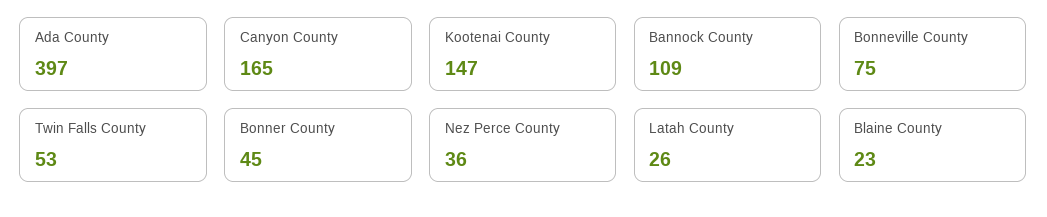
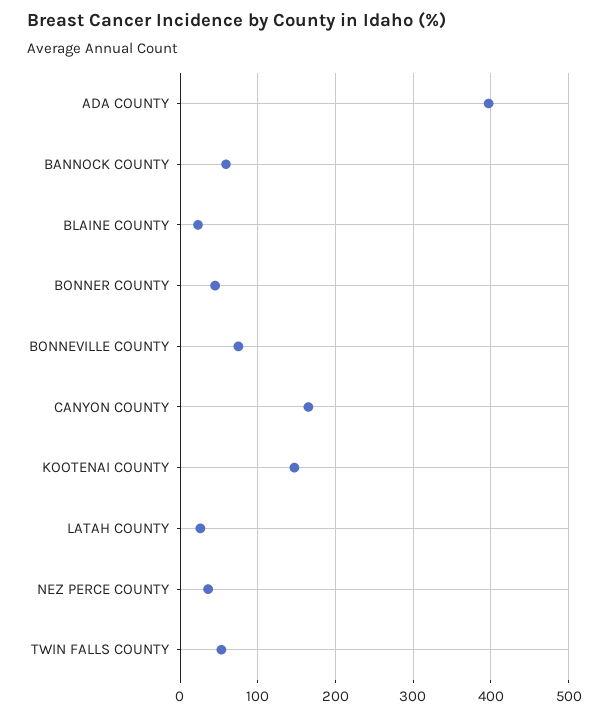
Bannock County: 109 -> 60

